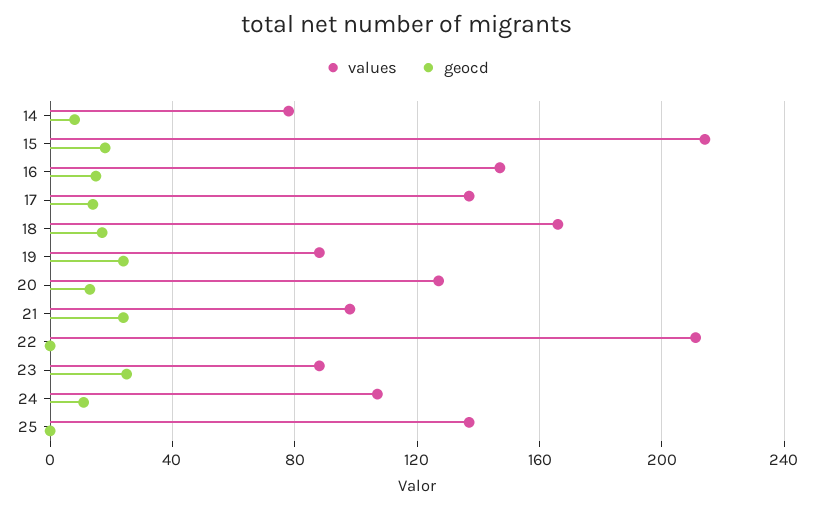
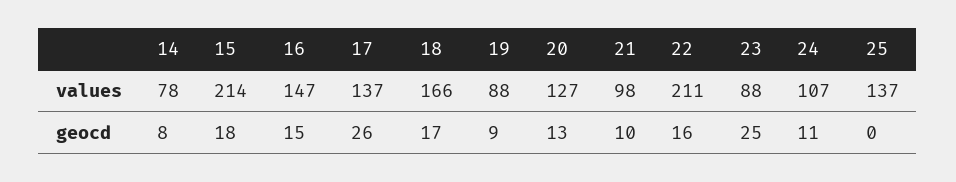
geocd, 17: 15 -> 26
geocd, 19: 25 -> 9
geocd, 21: 25 -> 10
geocd, 22: 0 -> 16

